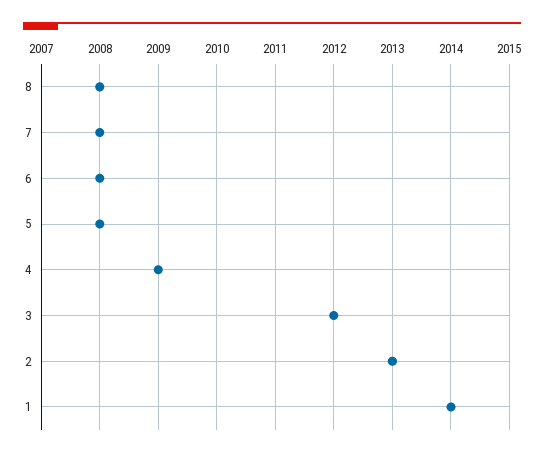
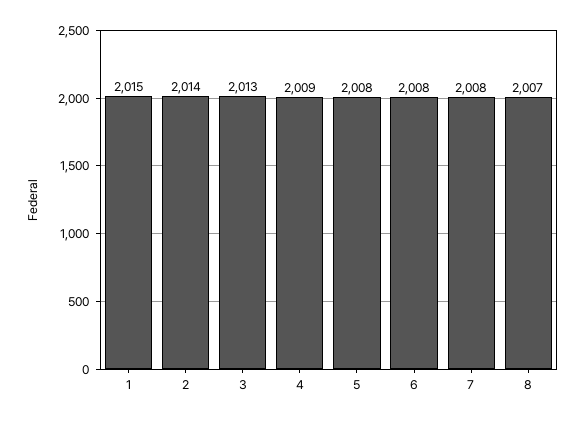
8: 2008 -> 2007
3: 2012 -> 2013
2: 2013 -> 2014
1: 2014 -> 2015

